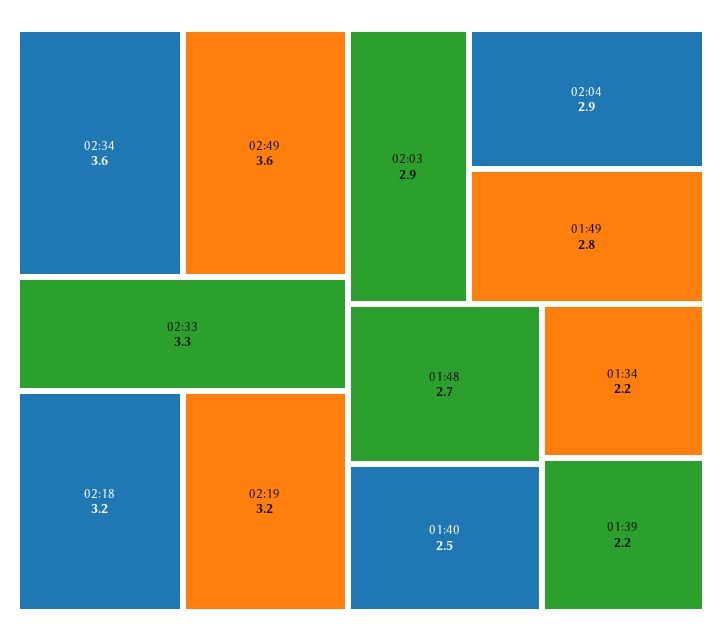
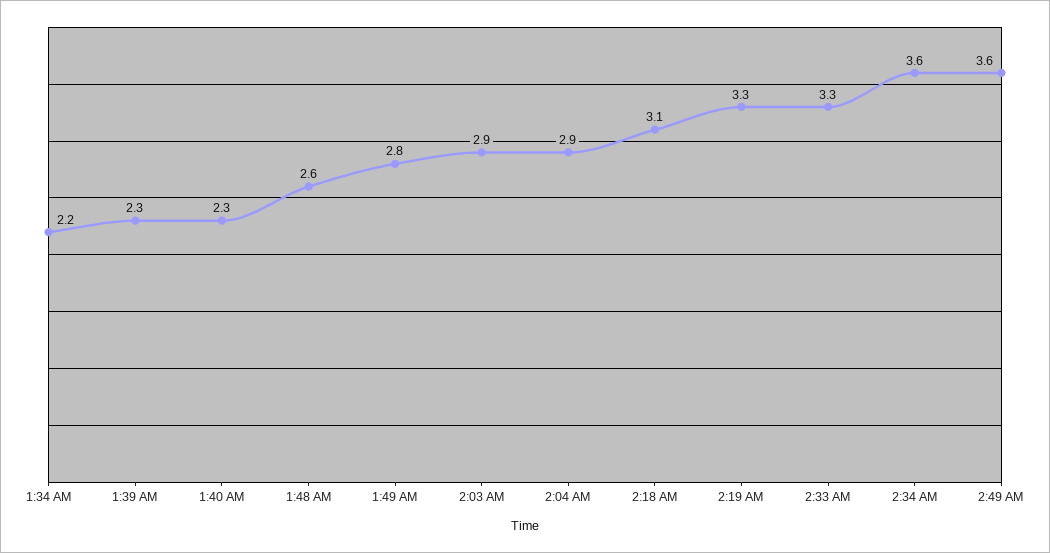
02:18: 3.2 -> 3.1
02:19: 3.2 -> 3.3
01:48: 2.7 -> 2.6
01:40: 2.5 -> 2.3
01:39: 2.2 -> 2.3

